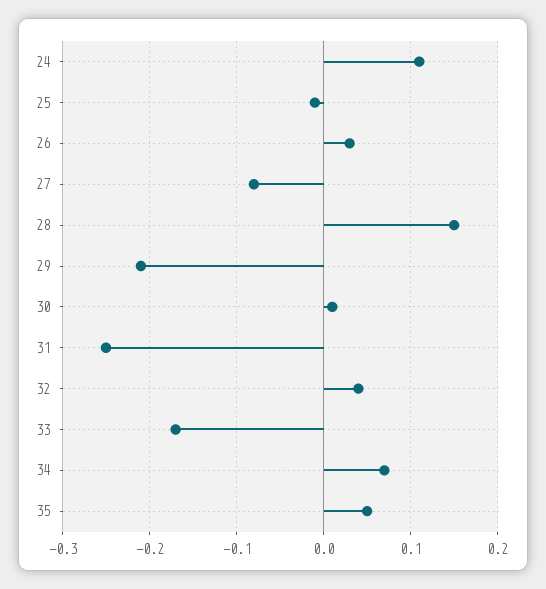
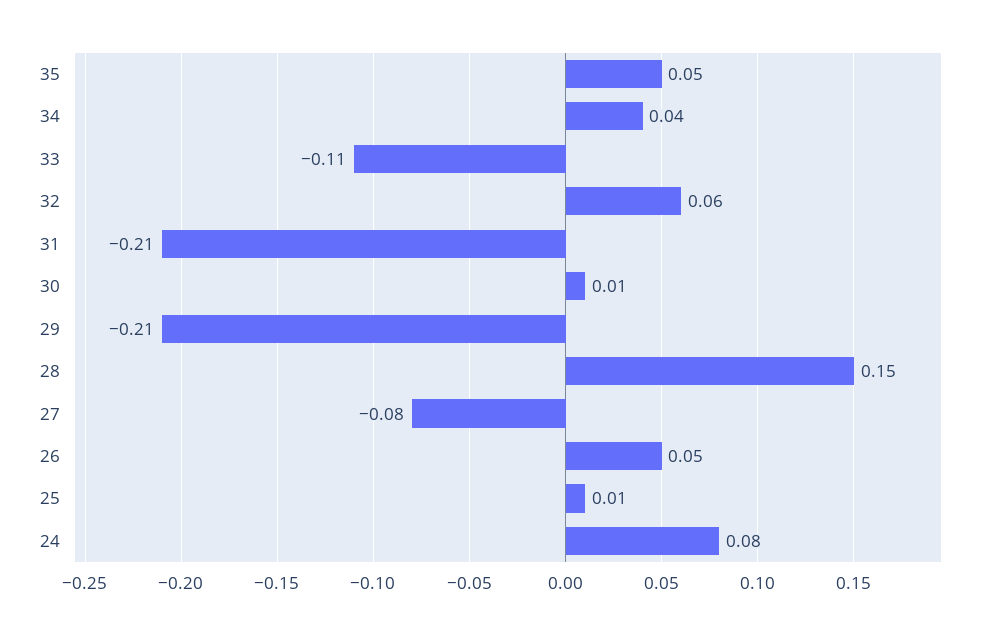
24: 0.11 -> 0.08
25: -0.01 -> 0.01
26: 0.03 -> 0.05
31: -0.25 -> -0.21
32: 0.04 -> 0.06
33: -0.17 -> -0.11
34: 0.07 -> 0.04

